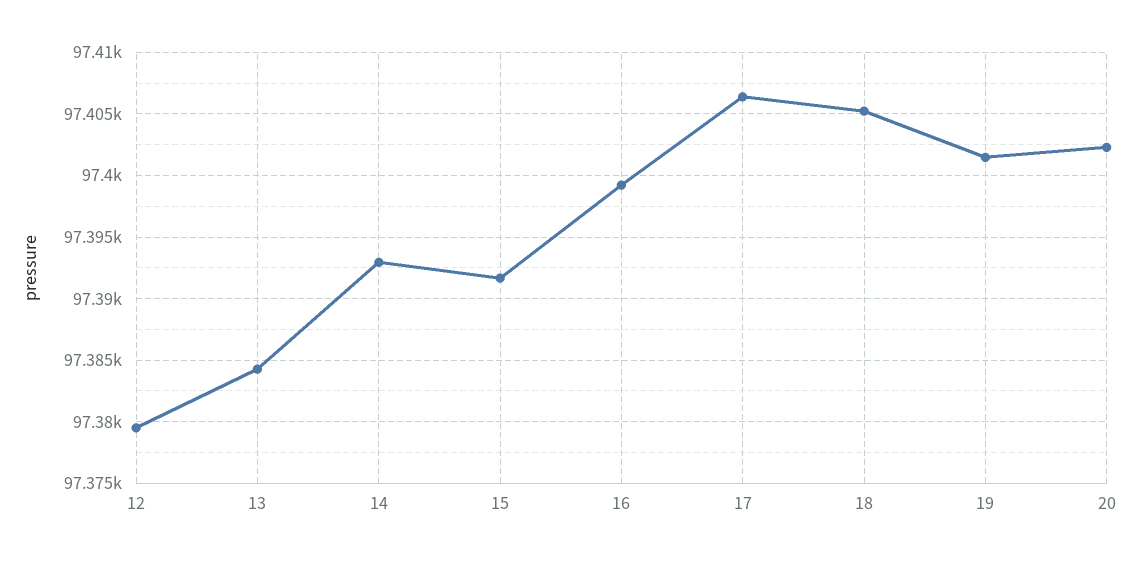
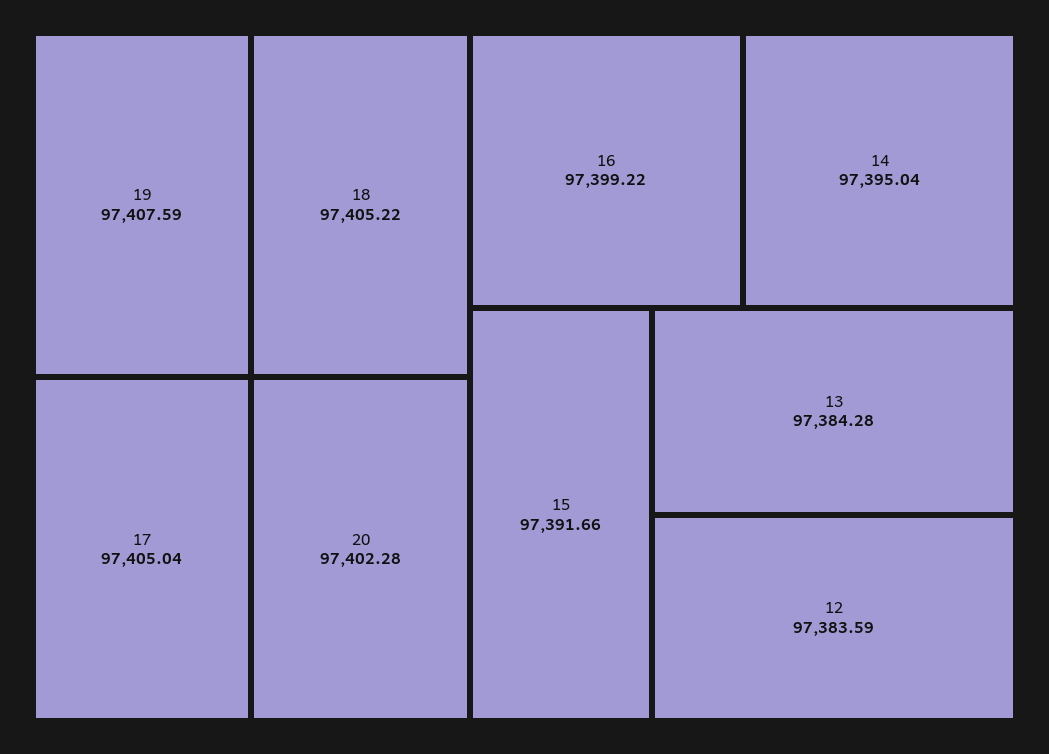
12: 97379.5 -> 97383.59
14: 97393 -> 97395.04
17: 97406.5 -> 97405.04
19: 97401.5 -> 97407.59

